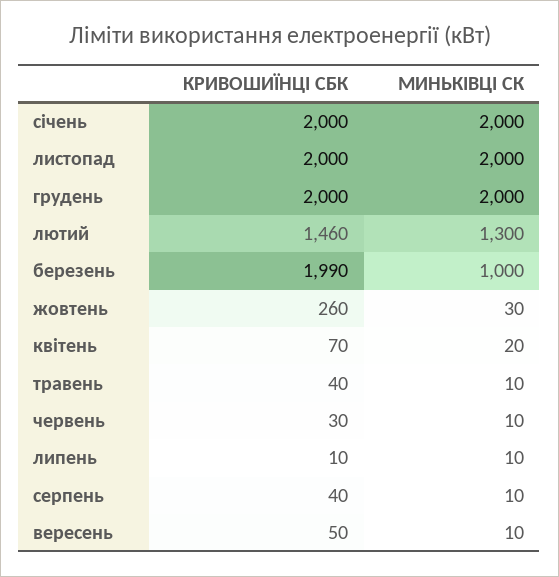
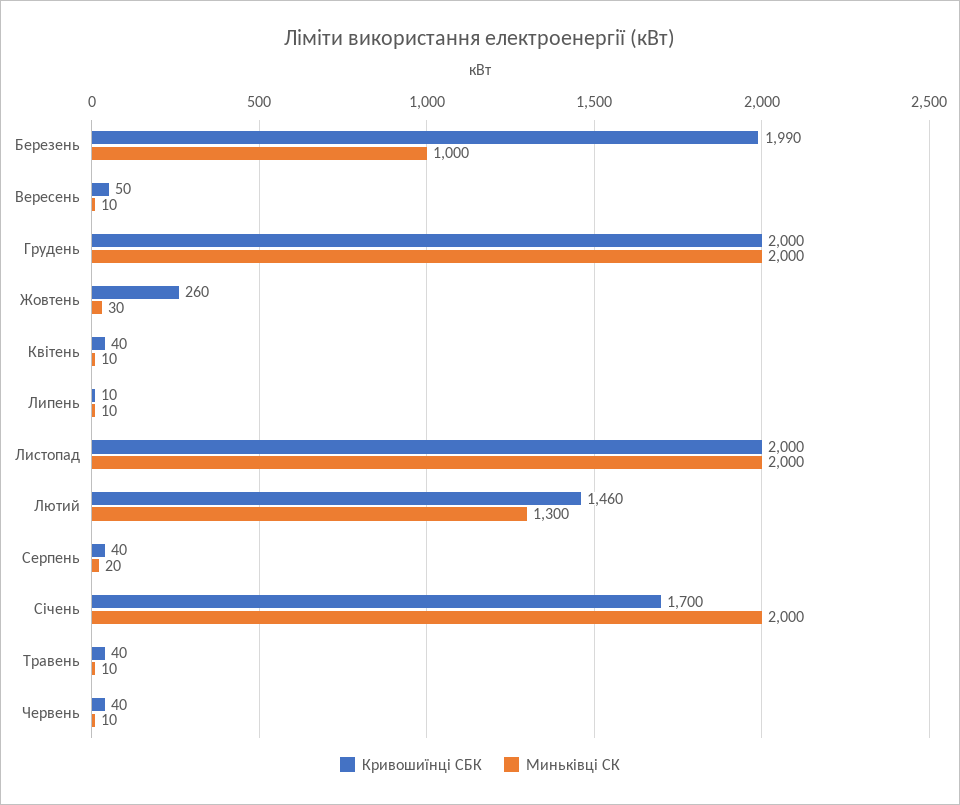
КРИВОШИЇНЦІ СБК, січень: 2000 -> 1700
КРИВОШИЇНЦІ СБК, квітень: 70 -> 40
МИНЬКІВЦІ СК, квітень: 20 -> 10
КРИВОШИЇНЦІ СБК, червень: 30 -> 40
МИНЬКІВЦІ СК, серпень: 10 -> 20

